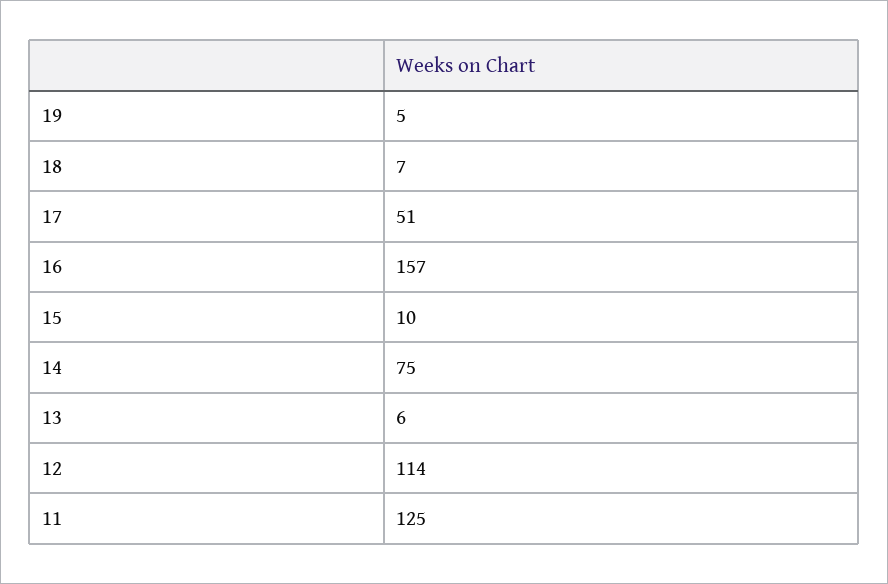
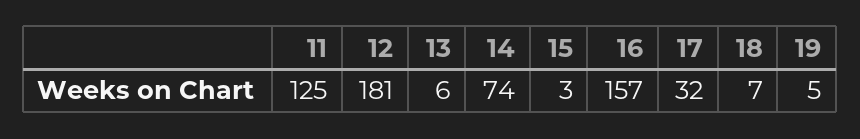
17: 51 -> 32
15: 10 -> 3
14: 75 -> 74
12: 114 -> 181

